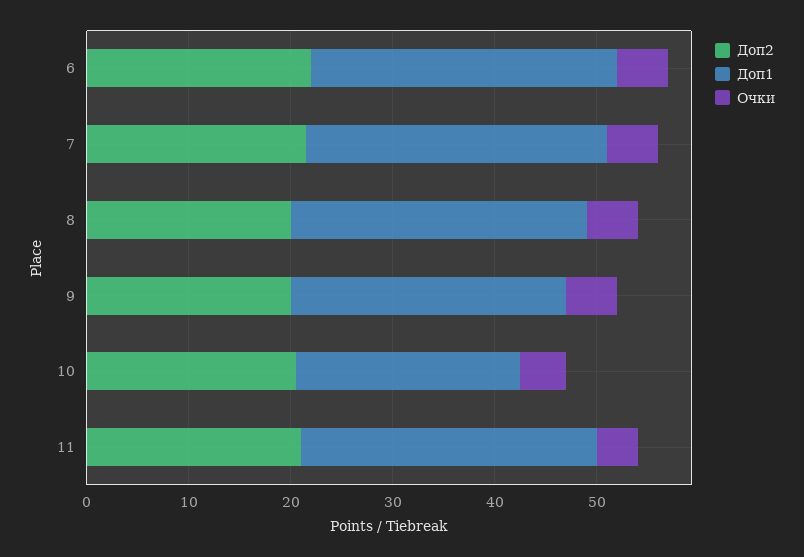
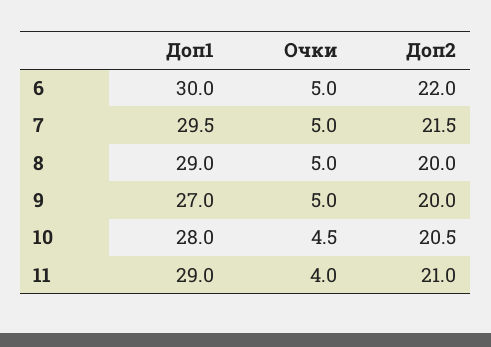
Доп1, 10: 22 -> 28

